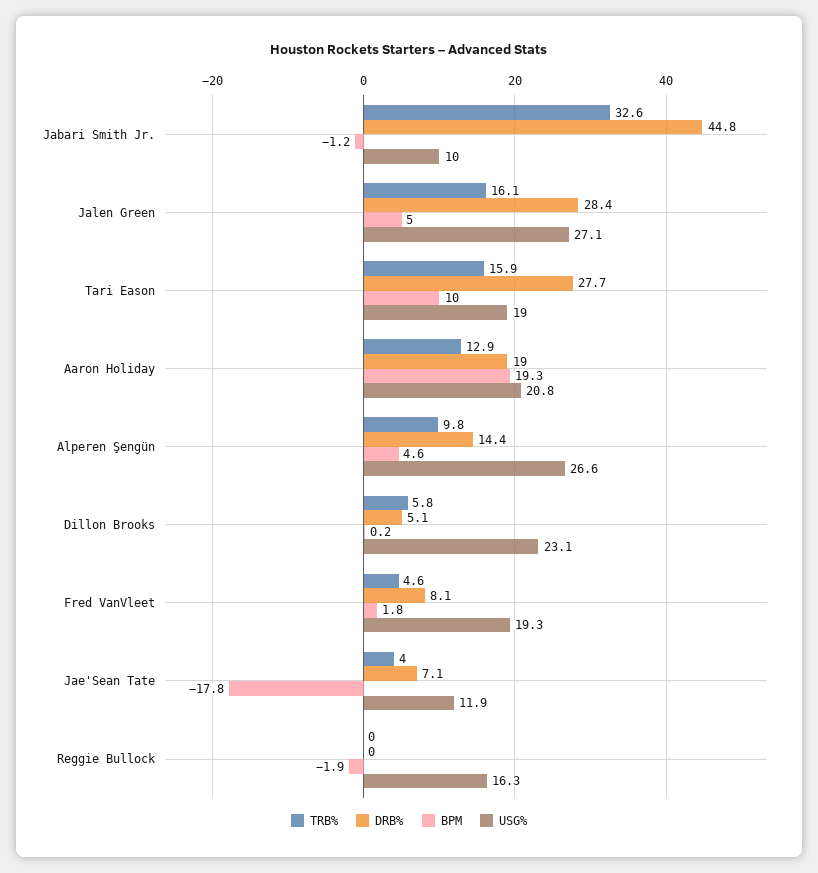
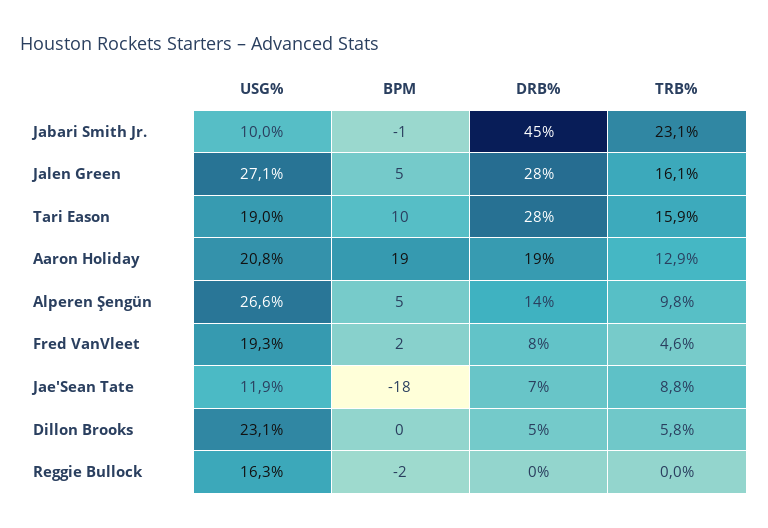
TRB%, Jabari Smith Jr.: 32.6 -> 23.1
TRB%, Jae'Sean Tate: 4 -> 8.8

